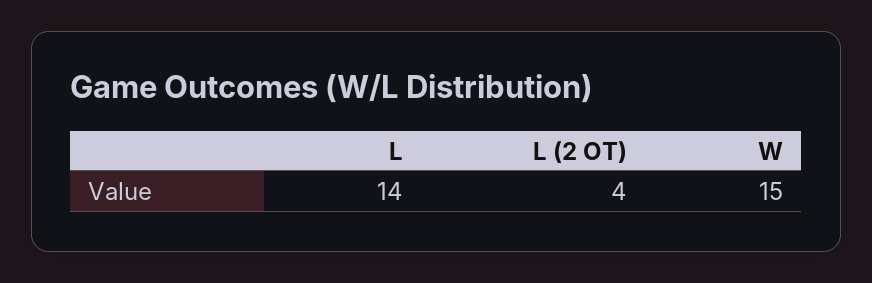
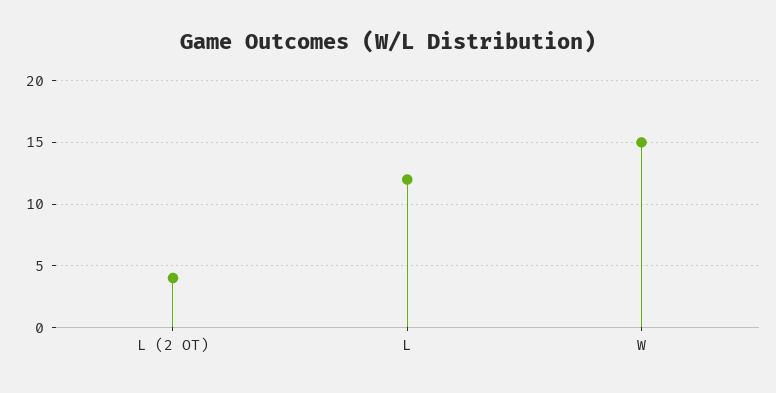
L: 14 -> 12

